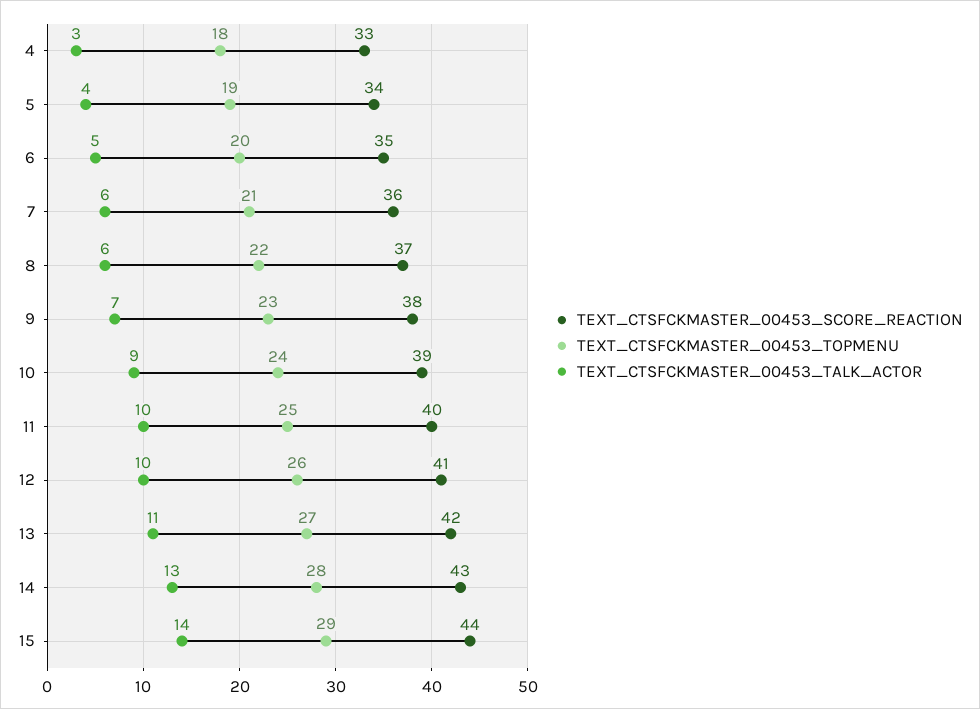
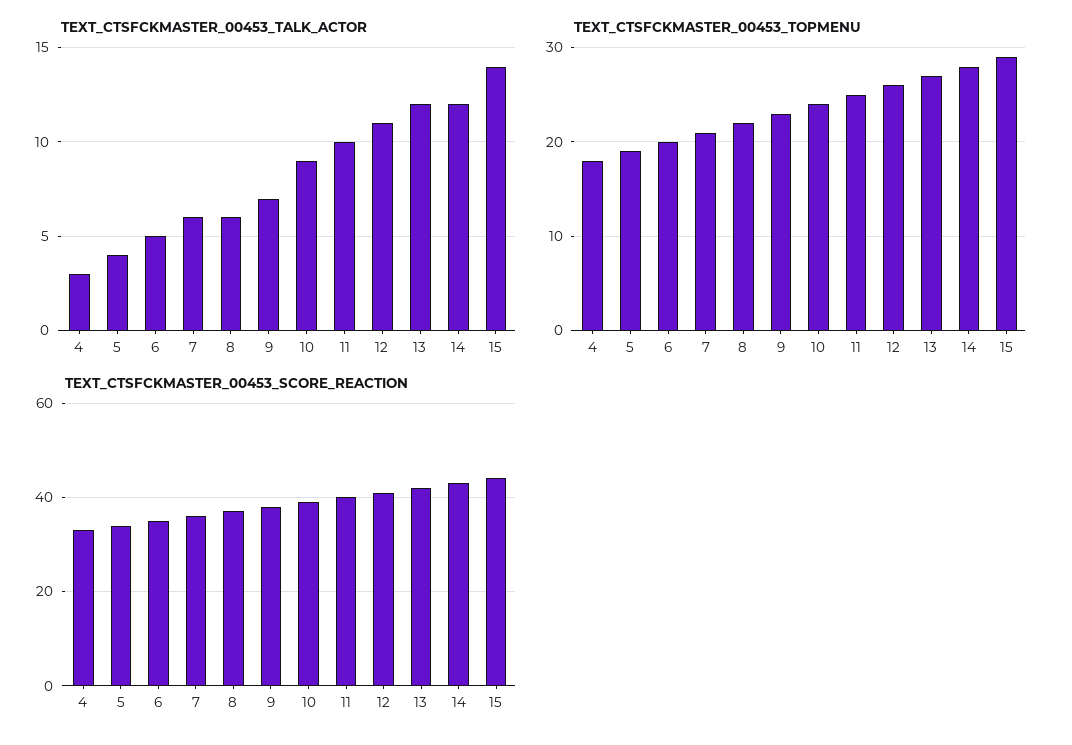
TEXT_CTSFCKMASTER_00453_TALK_ACTOR, 12: 10 -> 11
TEXT_CTSFCKMASTER_00453_TALK_ACTOR, 13: 11 -> 12
TEXT_CTSFCKMASTER_00453_TALK_ACTOR, 14: 13 -> 12

